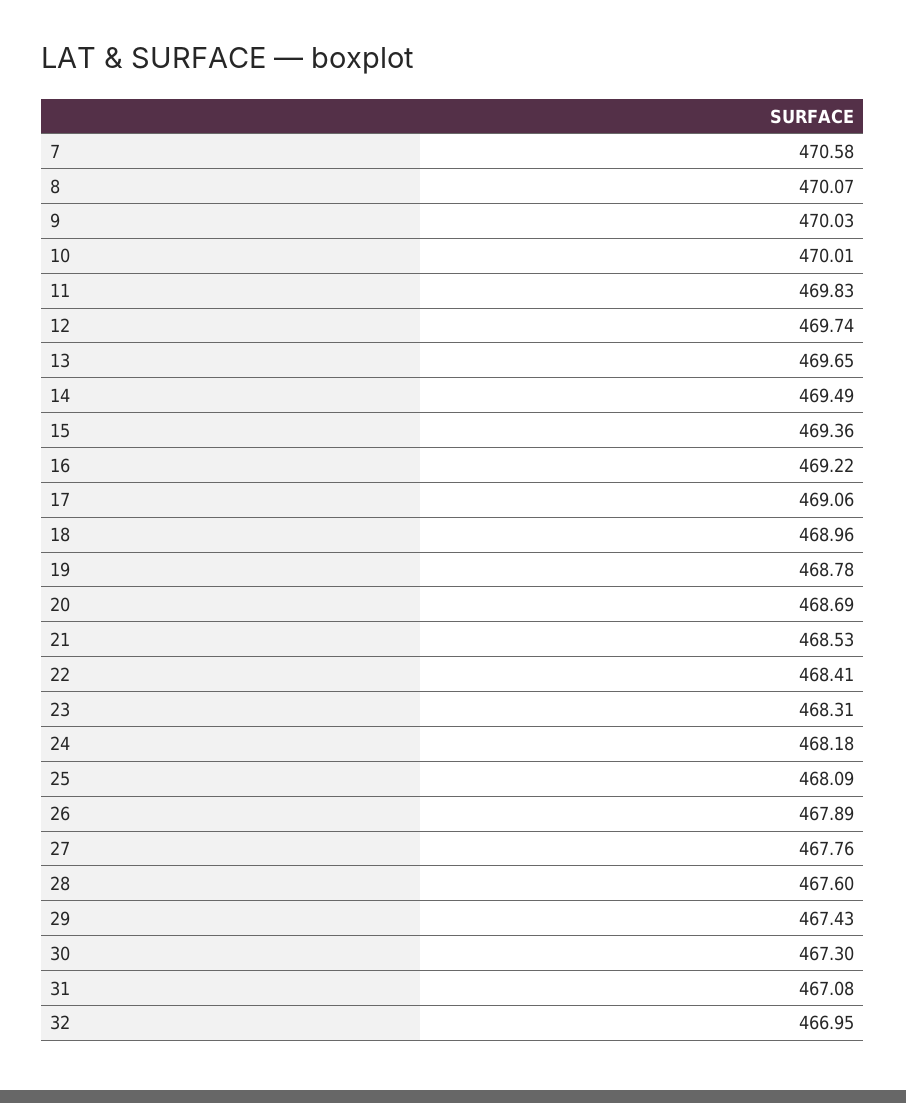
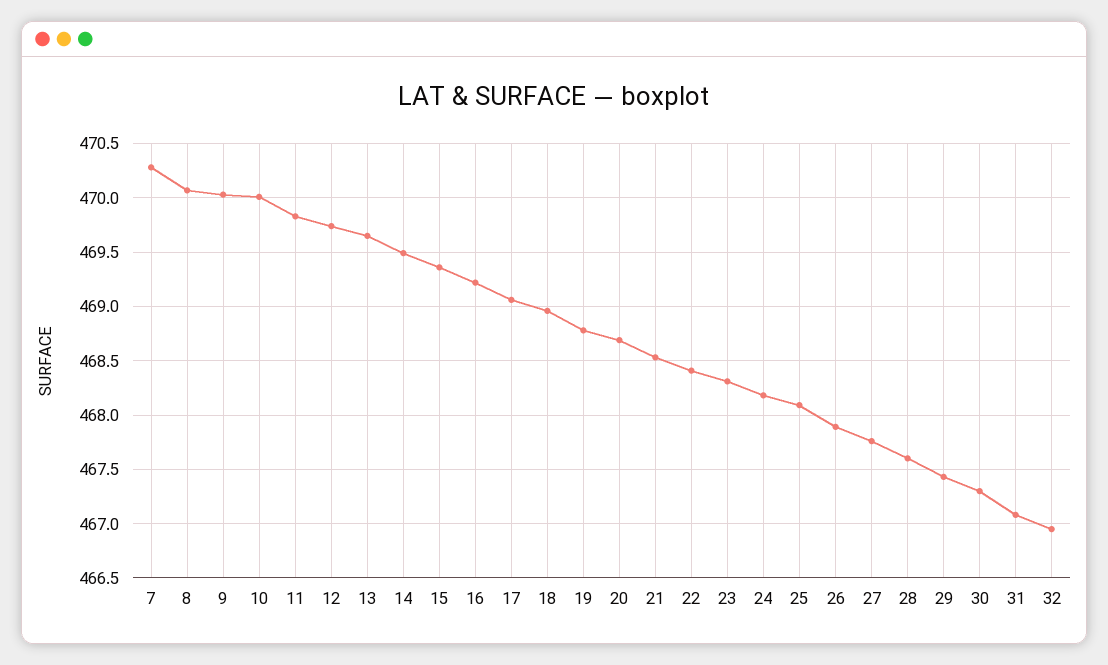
7: 470.58 -> 470.3

